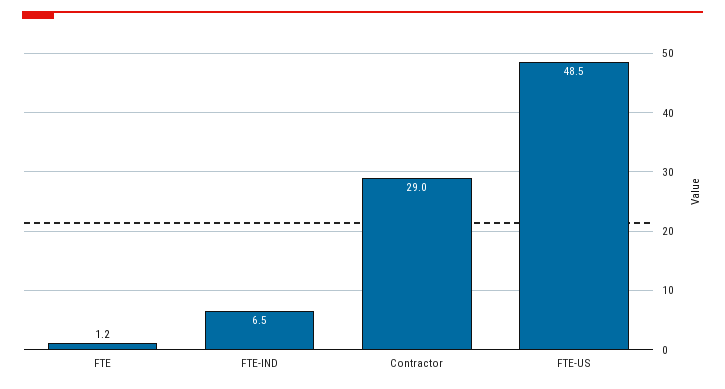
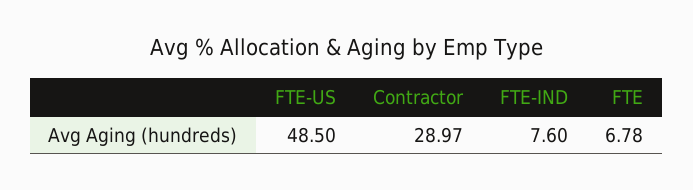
FTE: 1.2 -> 6.78
FTE-IND: 6.5 -> 7.6

